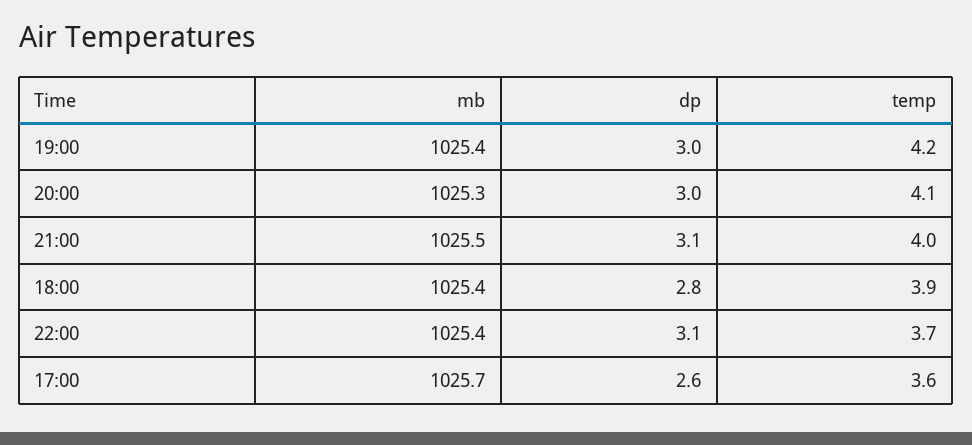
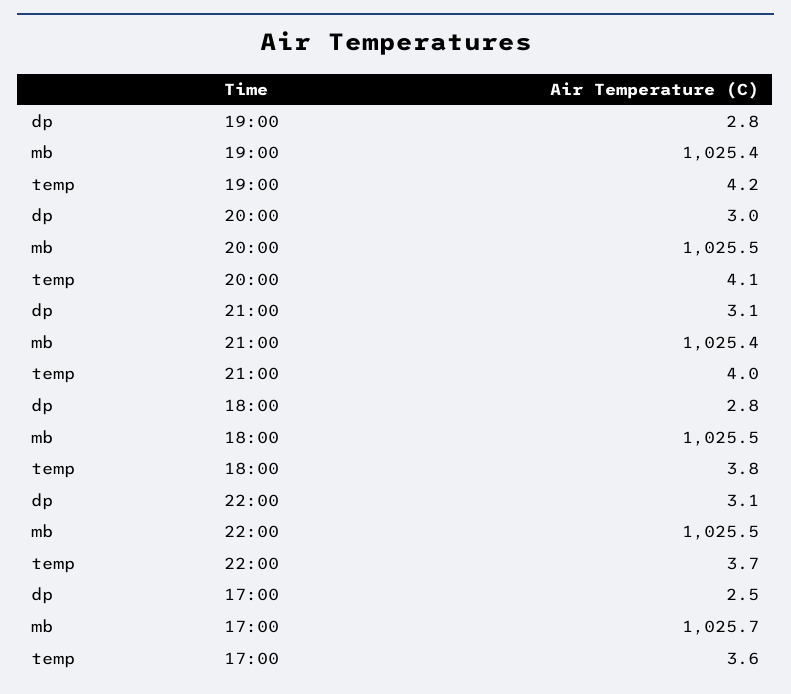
dp, 19:00: 3 -> 2.8
mb, 20:00: 1025.3 -> 1025.5
mb, 21:00: 1025.5 -> 1025.4
mb, 18:00: 1025.4 -> 1025.5
temp, 18:00: 3.9 -> 3.8
mb, 22:00: 1025.4 -> 1025.5
dp, 17:00: 2.6 -> 2.5

